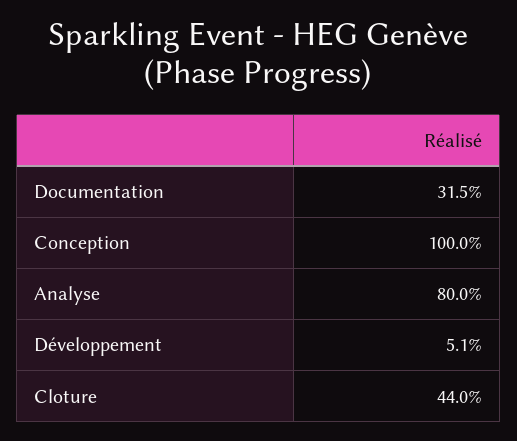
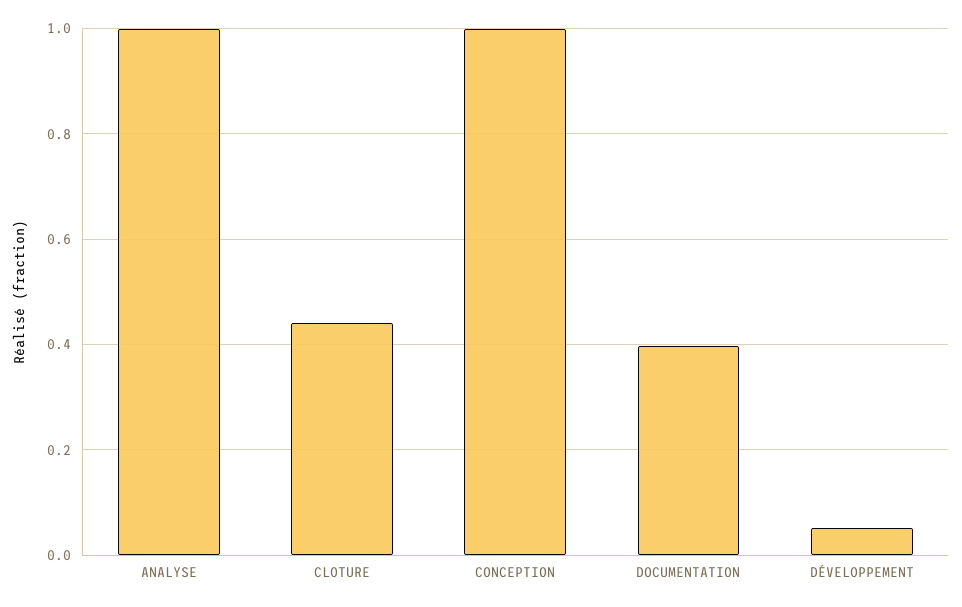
Documentation: 0.315 -> 0.4
Analyse: 0.8 -> 1

